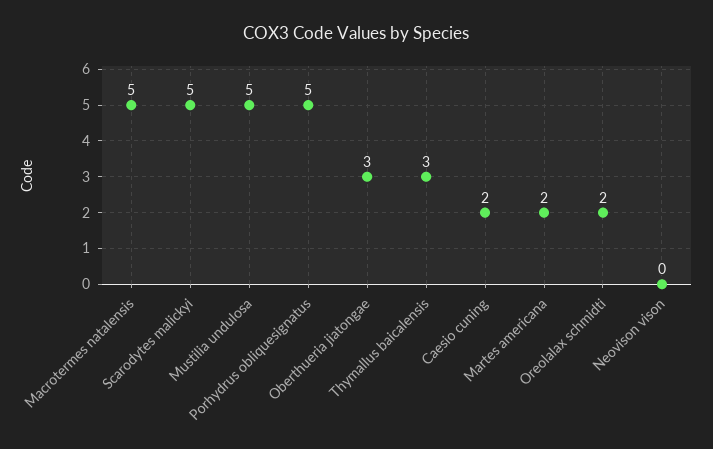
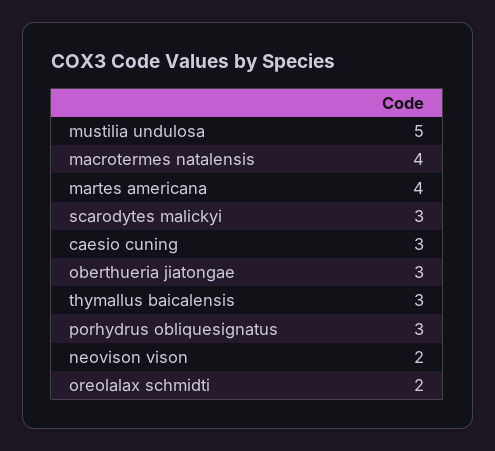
Macrotermes natalensis: 5 -> 4
Scarodytes malickyi: 5 -> 3
Porhydrus obliquesignatus: 5 -> 3
Caesio cuning: 2 -> 3
Martes americana: 2 -> 4
Neovison vison: 0 -> 2

